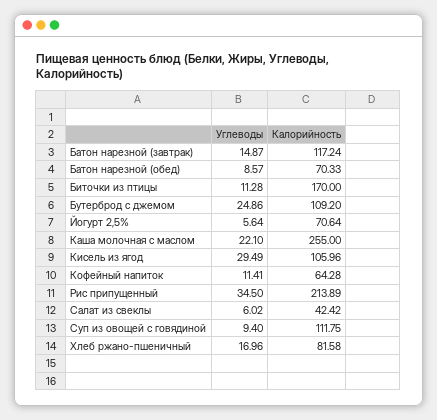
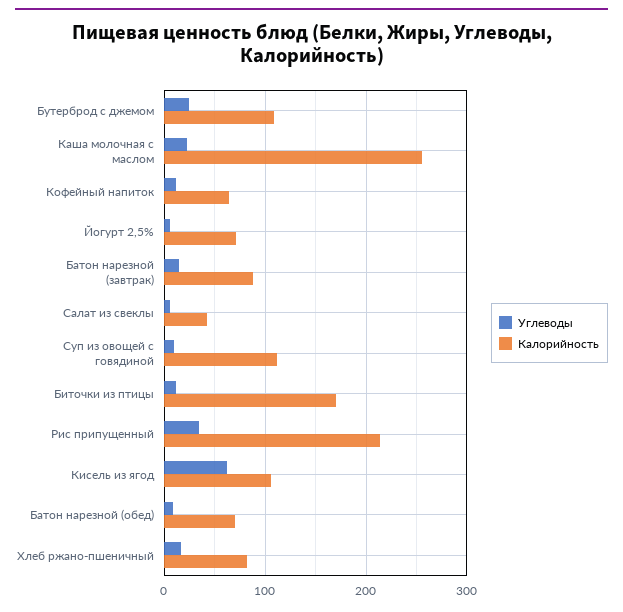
Калорийность, Батон нарезной (завтрак): 117.24 -> 90
Углеводы, Кисель из ягод: 29.49 -> 60

